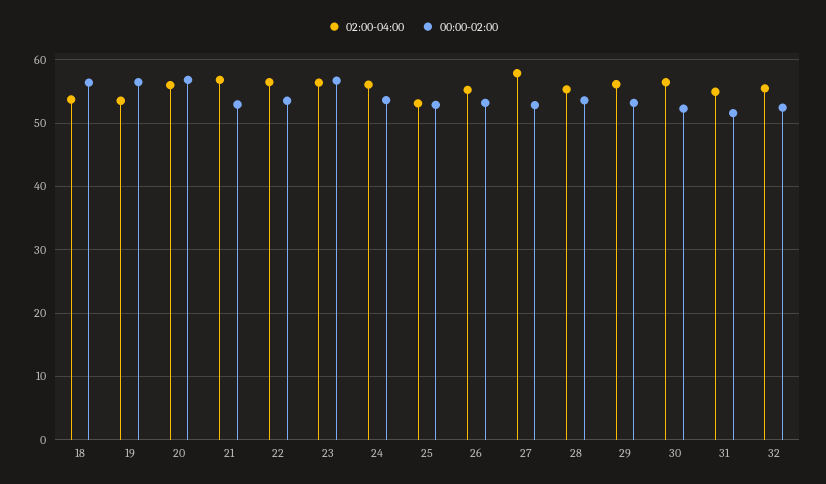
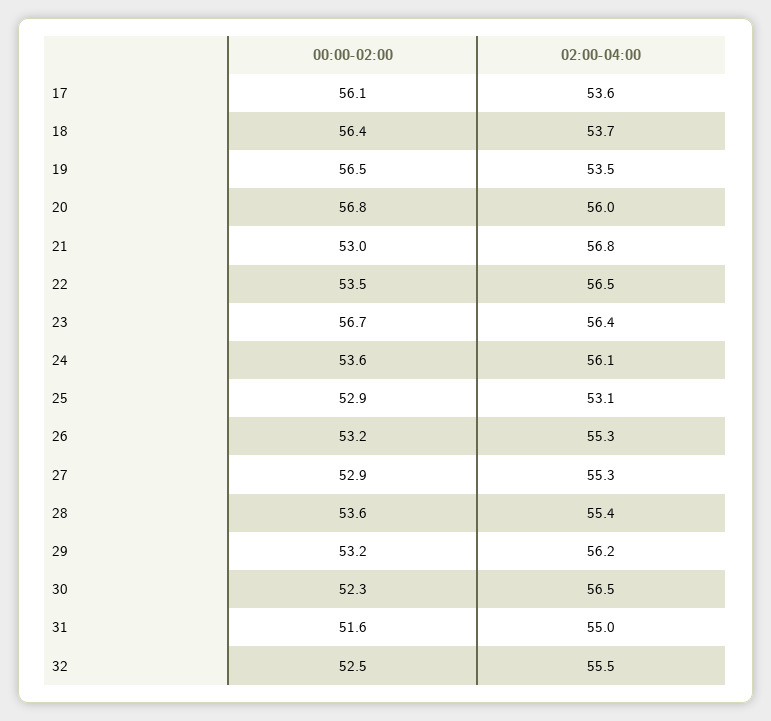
02:00-04:00, 27: 58 -> 55.3
00:00-02:00, 17: none -> 56.1
02:00-04:00, 17: none -> 53.6

